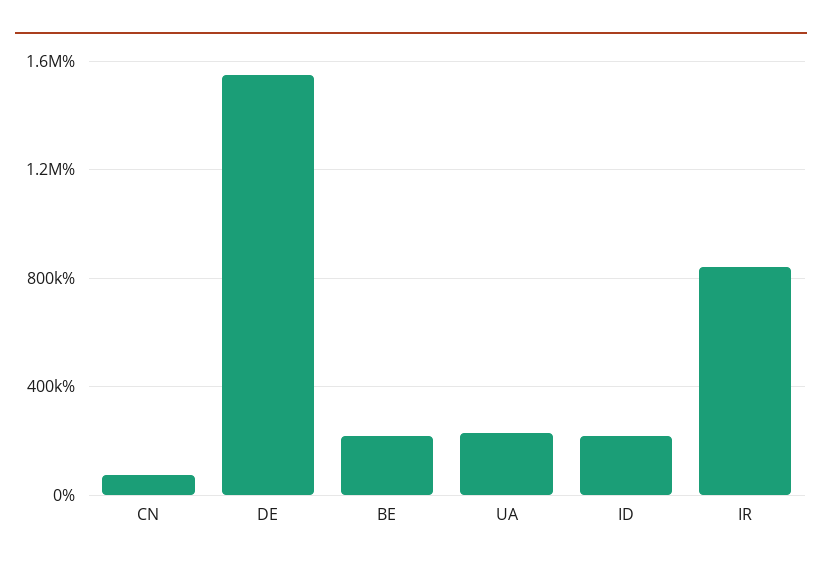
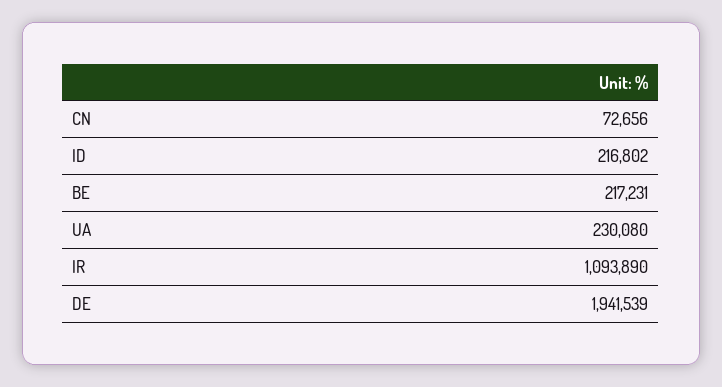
DE: 1550000 -> 1941539
IR: 850000 -> 1093890

